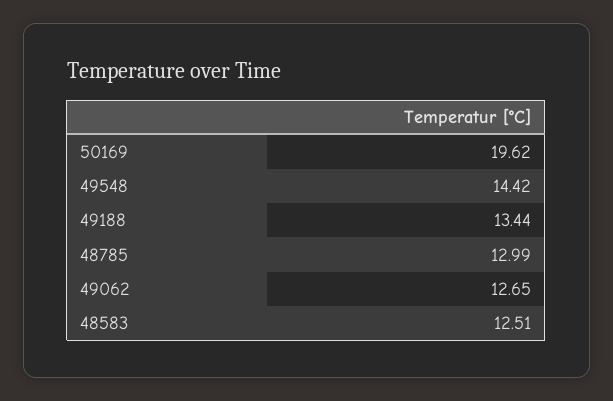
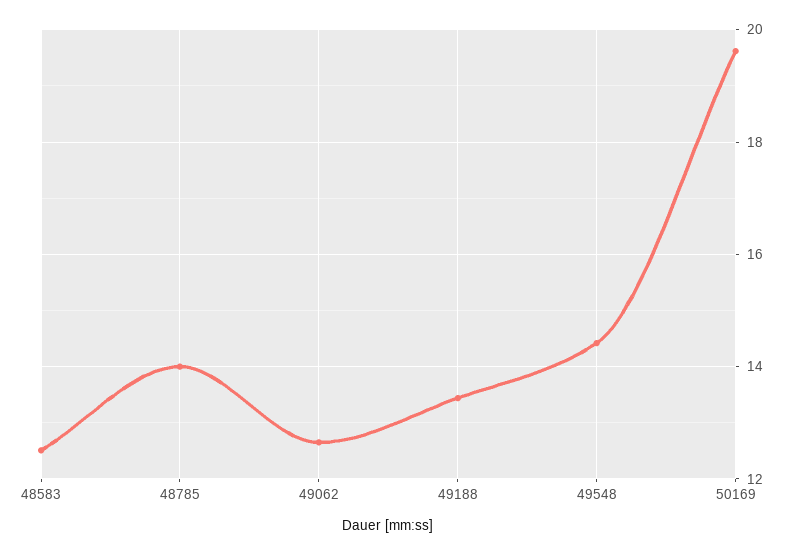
48785: 12.99 -> 14

